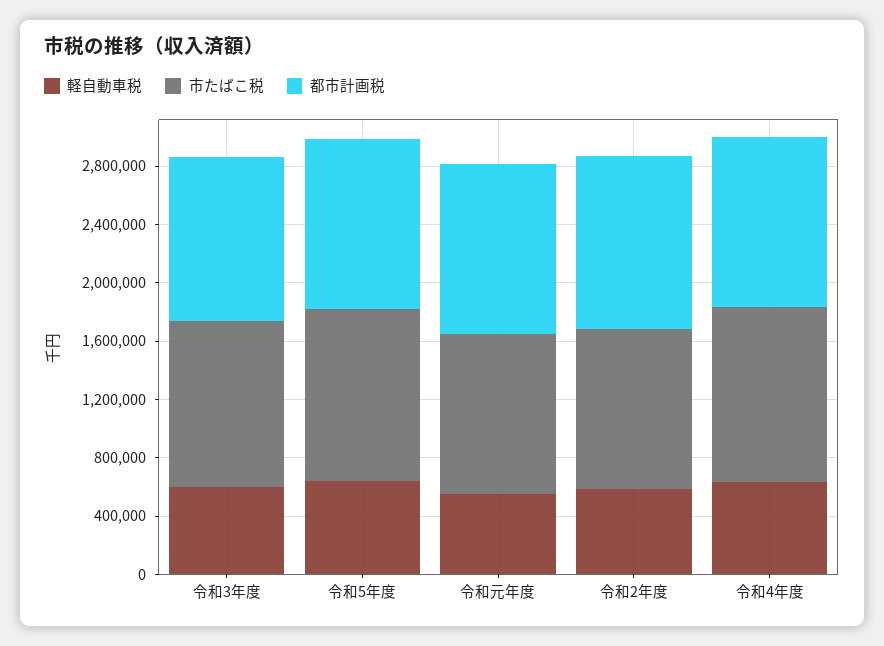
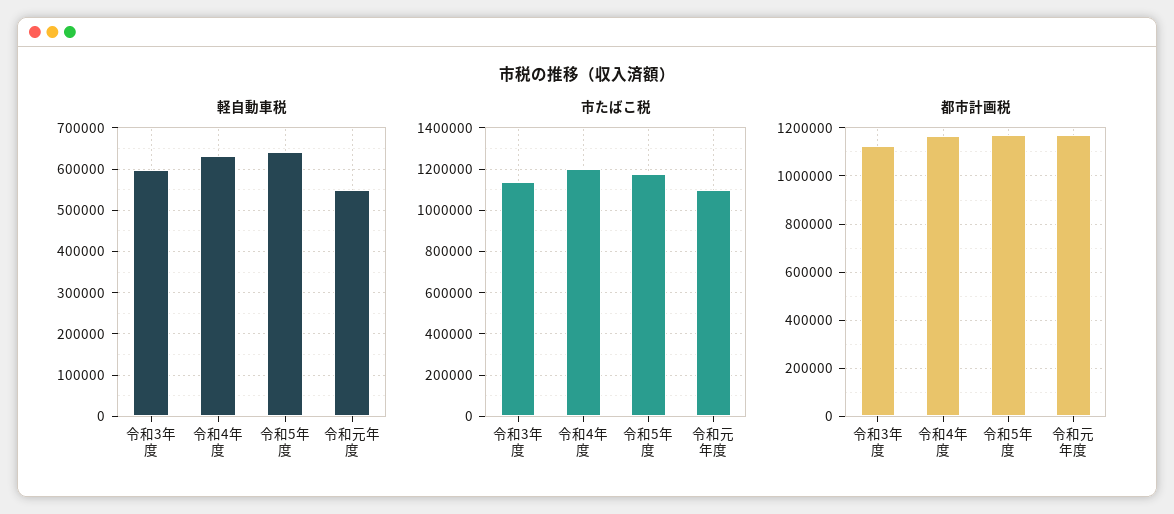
軽自動車税, 令和2年度: 600000 -> none
市たばこ税, 令和2年度: 1100000 -> none
都市計画税, 令和2年度: 1200000 -> none

